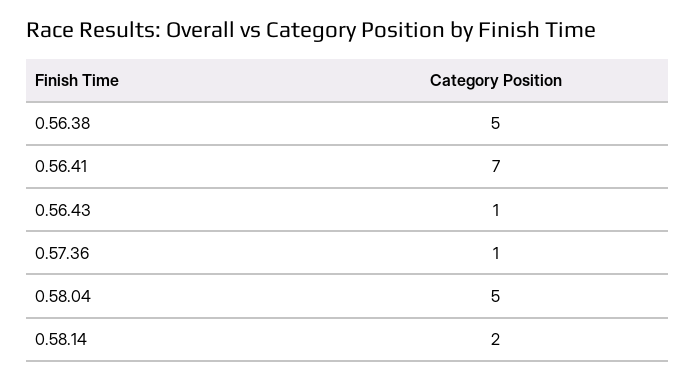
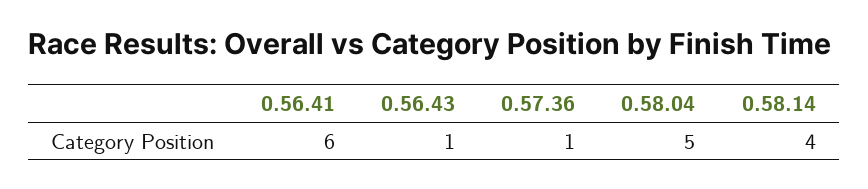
0.56.38: 5 -> none
0.56.41: 7 -> 6
0.58.14: 2 -> 4

